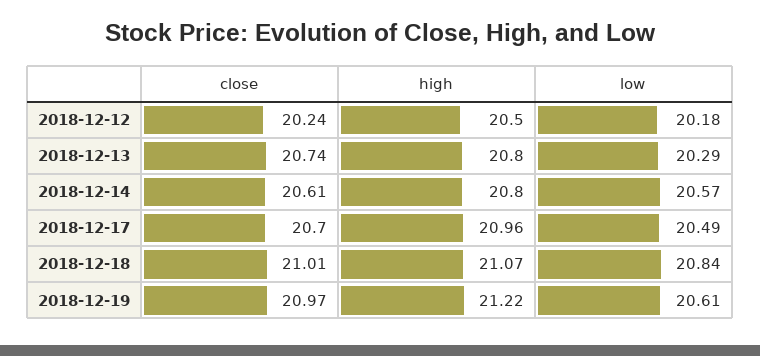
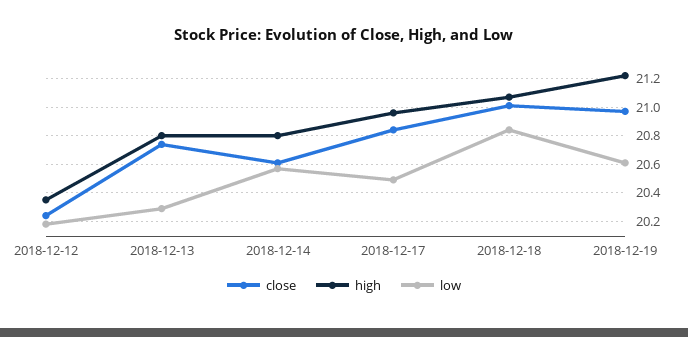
high, 2018-12-12: 20.5 -> 20.35
close, 2018-12-17: 20.7 -> 20.85

